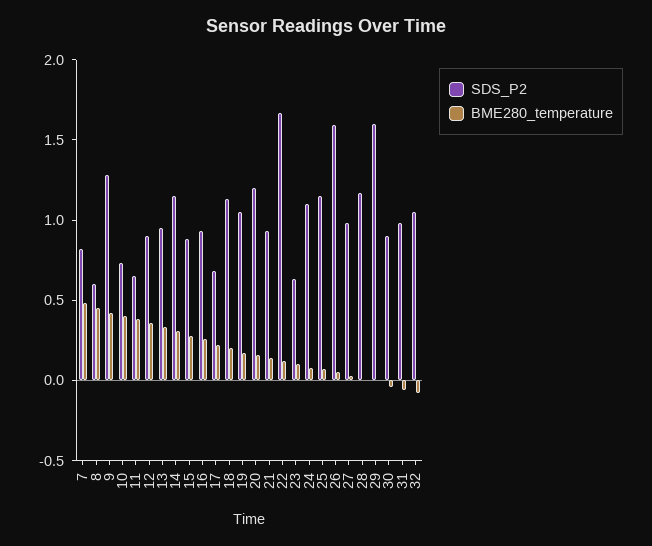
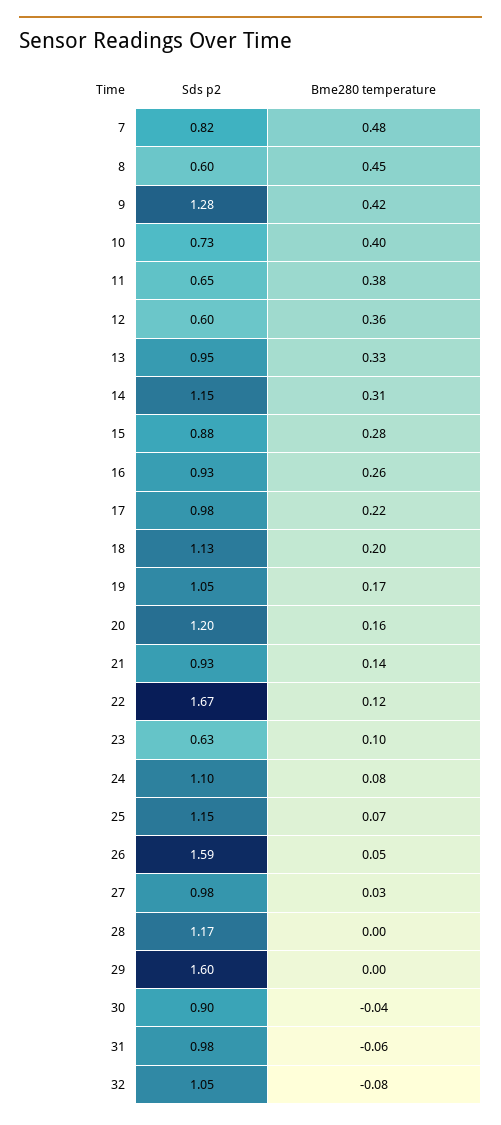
SDS_P2, 12: 0.9 -> 0.6
SDS_P2, 17: 0.7 -> 0.98

